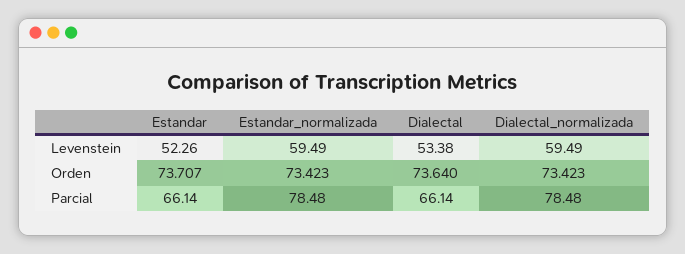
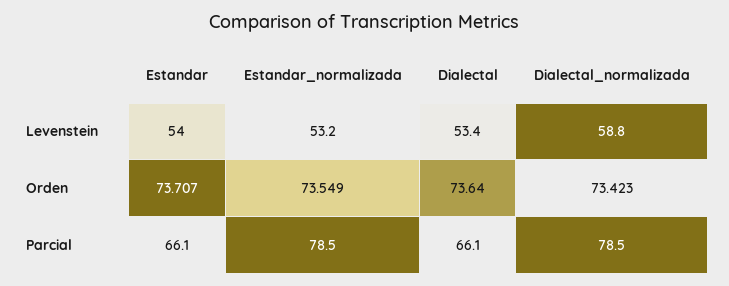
Estandar, Levenstein: 52.26 -> 54
Estandar_normalizada, Levenstein: 59.49 -> 53.2
Dialectal_normalizada, Levenstein: 59.49 -> 58.8
Estandar_normalizada, Orden: 73.423 -> 73.549

